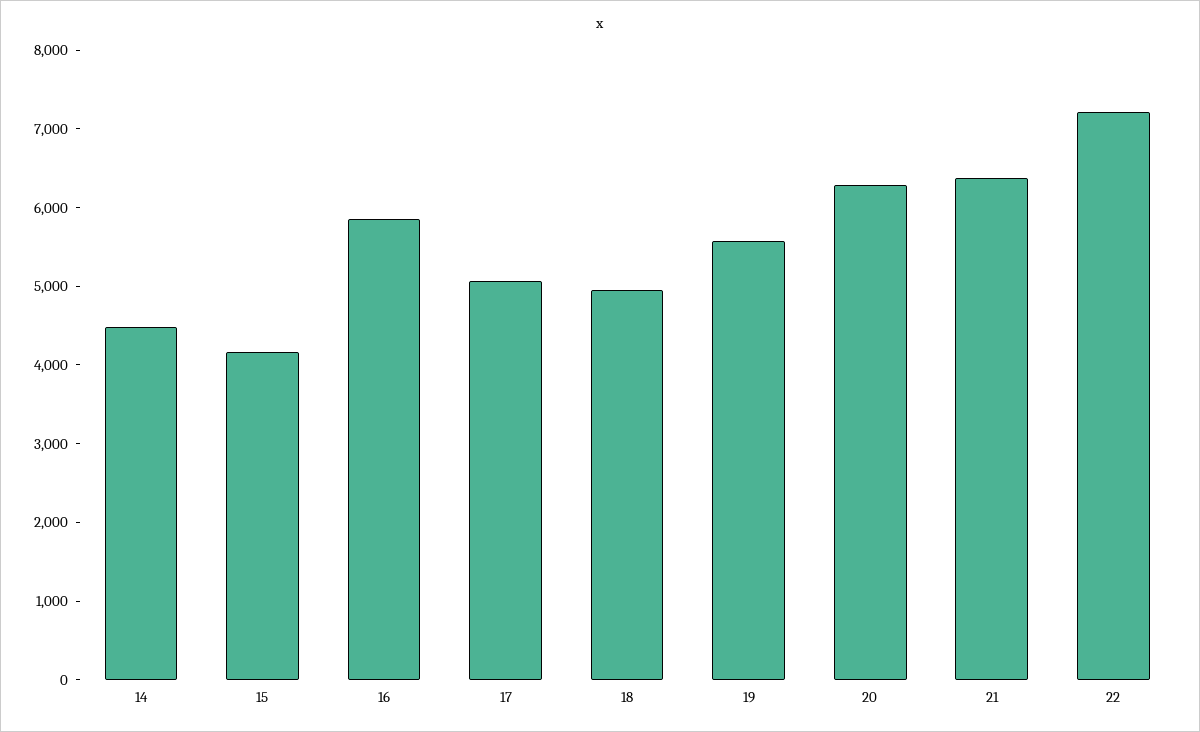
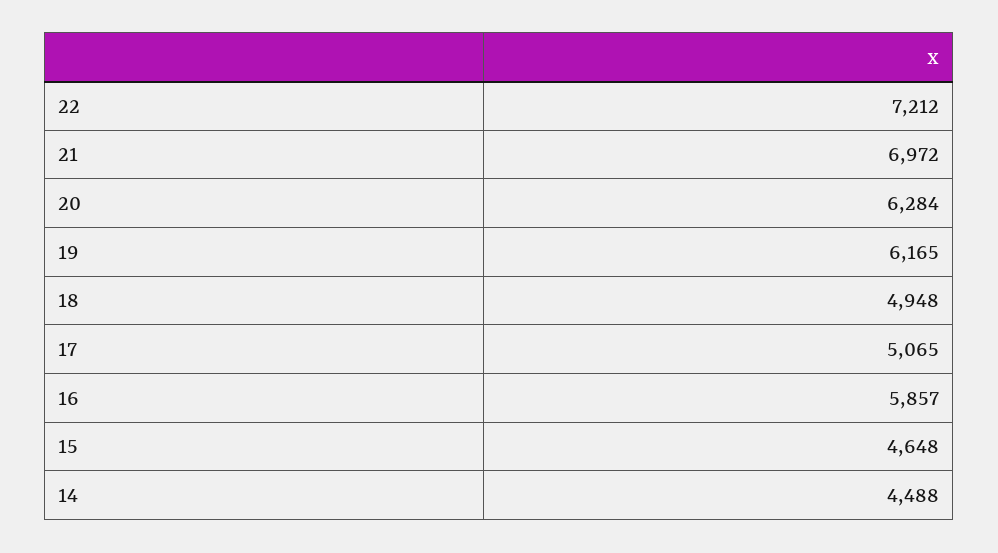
15: 4200 -> 4648
19: 5600 -> 6165
21: 6400 -> 6972

